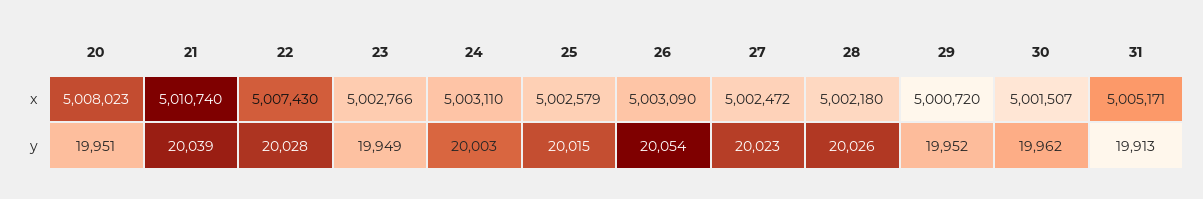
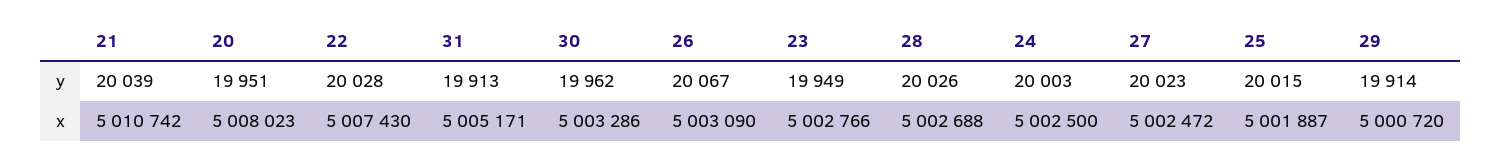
21, x: 5010740 -> 5010742
24, x: 5003110 -> 5002500
25, x: 5002579 -> 5001887
28, x: 5002180 -> 5002688
30, x: 5001507 -> 5003286
26, y: 20054 -> 20067
29, y: 19952 -> 19914

